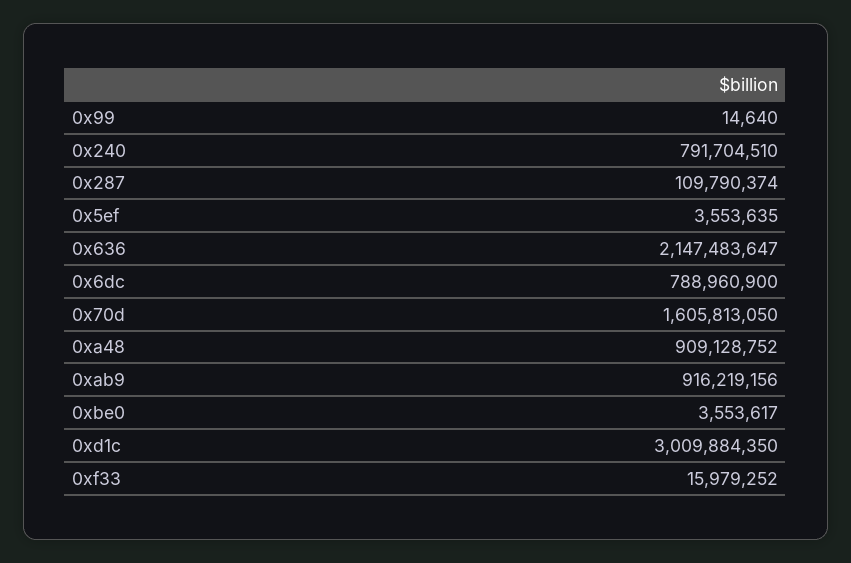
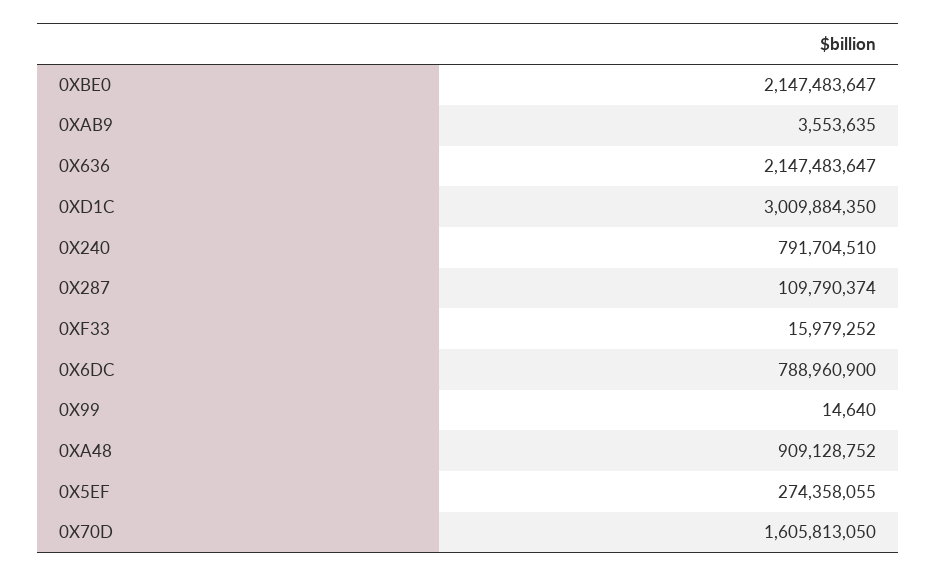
0x5ef: 3553635 -> 274358055
0xab9: 916219156 -> 3553635
0xbe0: 3553617 -> 2147483647

